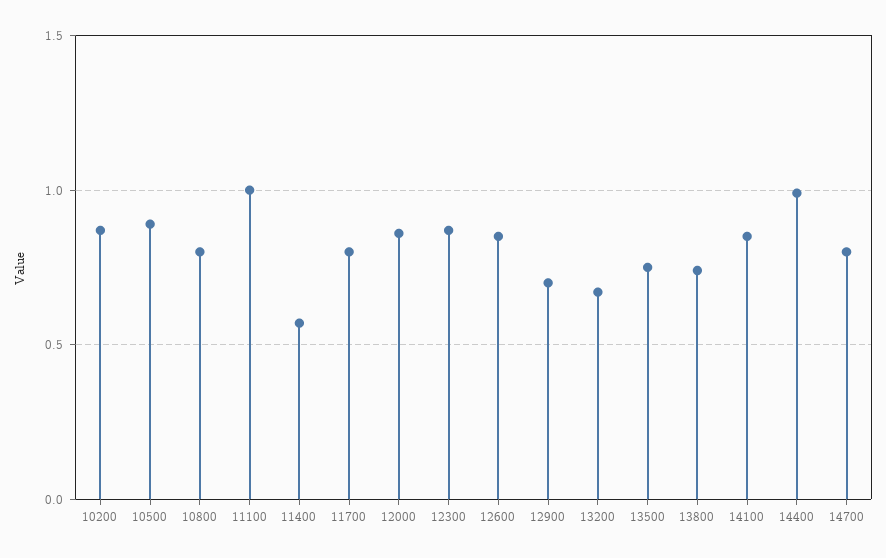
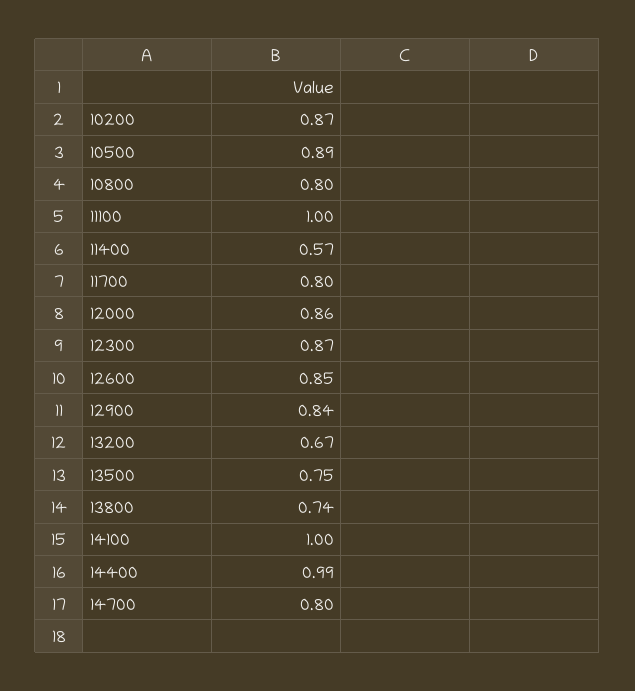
12900: 0.7 -> 0.84
14100: 0.85 -> 1

